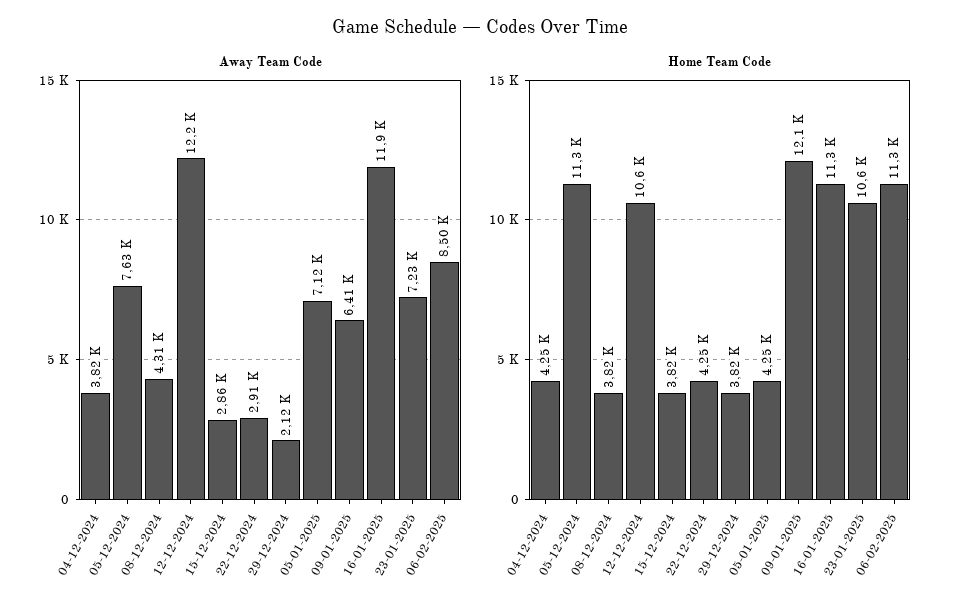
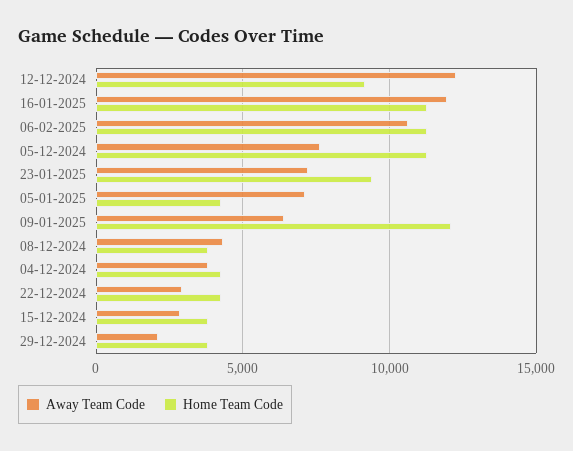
Away Team Code, 06-02-2025: 8500 -> 10500
Home Team Code, 12-12-2024: 10600 -> 9000
Home Team Code, 23-01-2025: 10600 -> 9500

